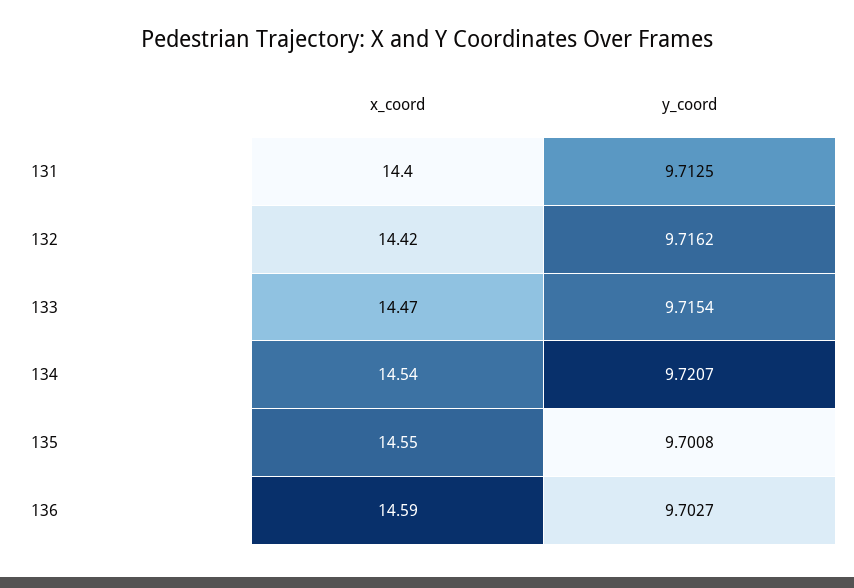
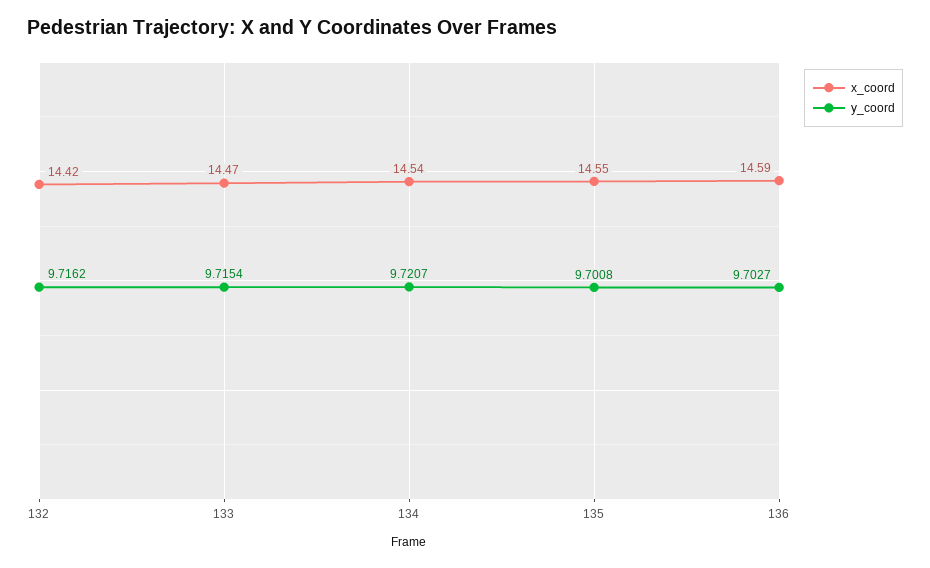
x_coord, 131: 14.4 -> none
y_coord, 131: 9.7125 -> none

